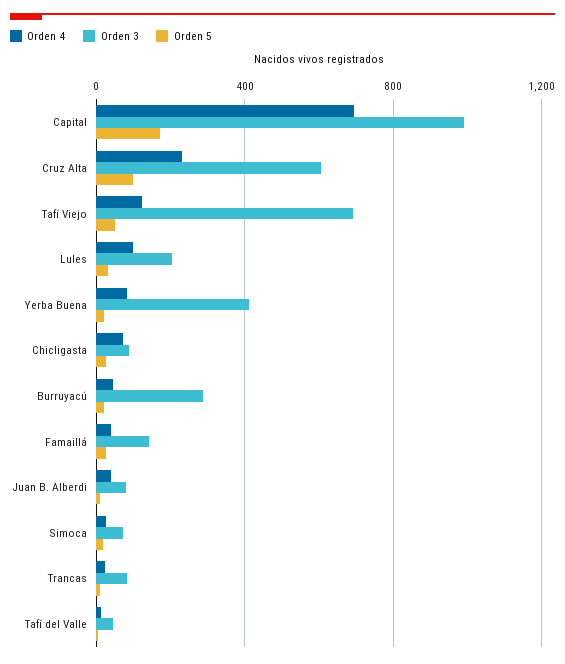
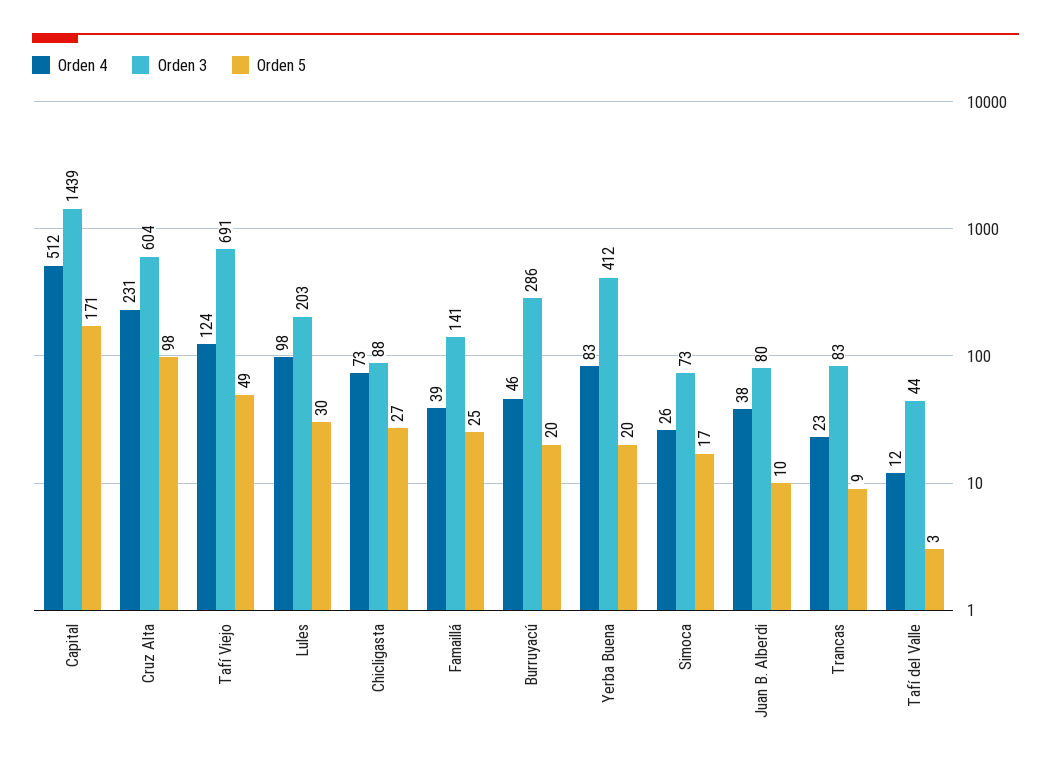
Orden 4, Capital: 700 -> 512
Orden 3, Capital: 1000 -> 1439

